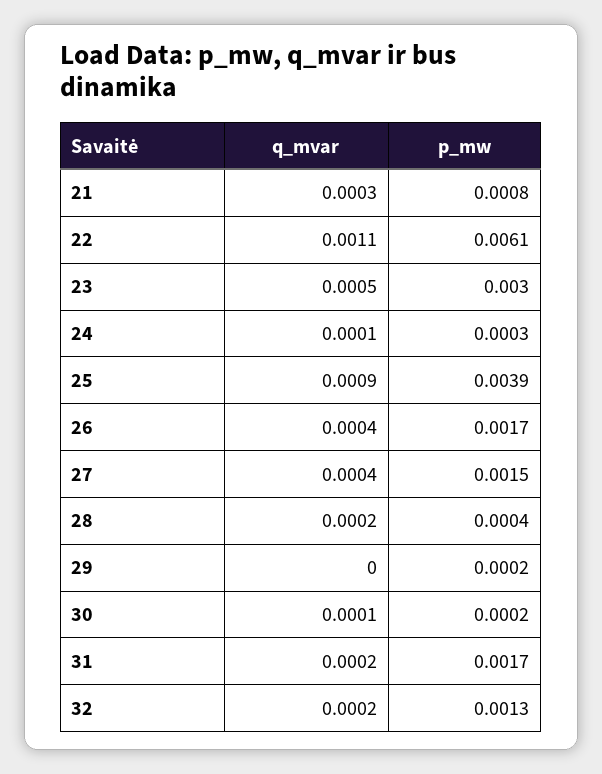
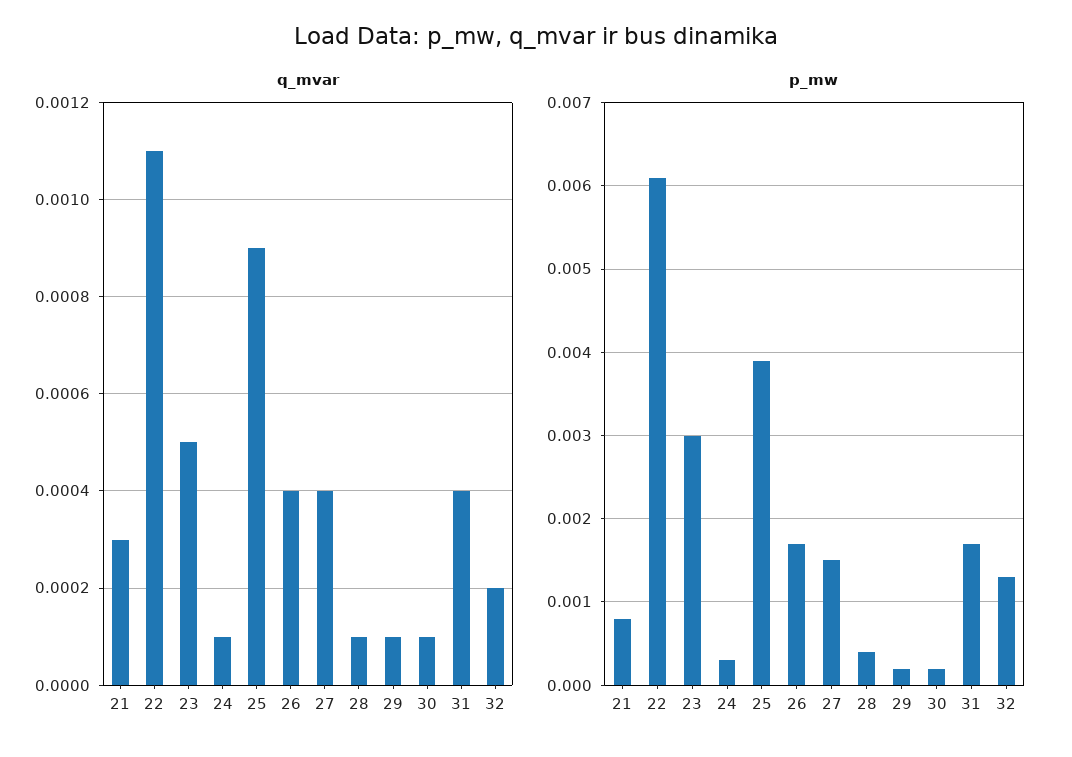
q_mvar, 28: 0.0002 -> 0.0001
q_mvar, 29: 0 -> 0.0001
q_mvar, 31: 0.0002 -> 0.0004

